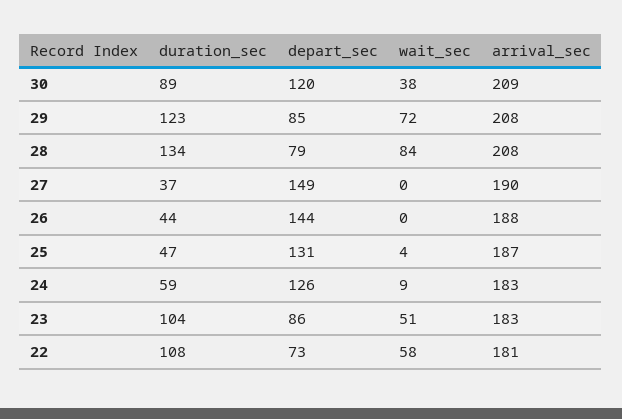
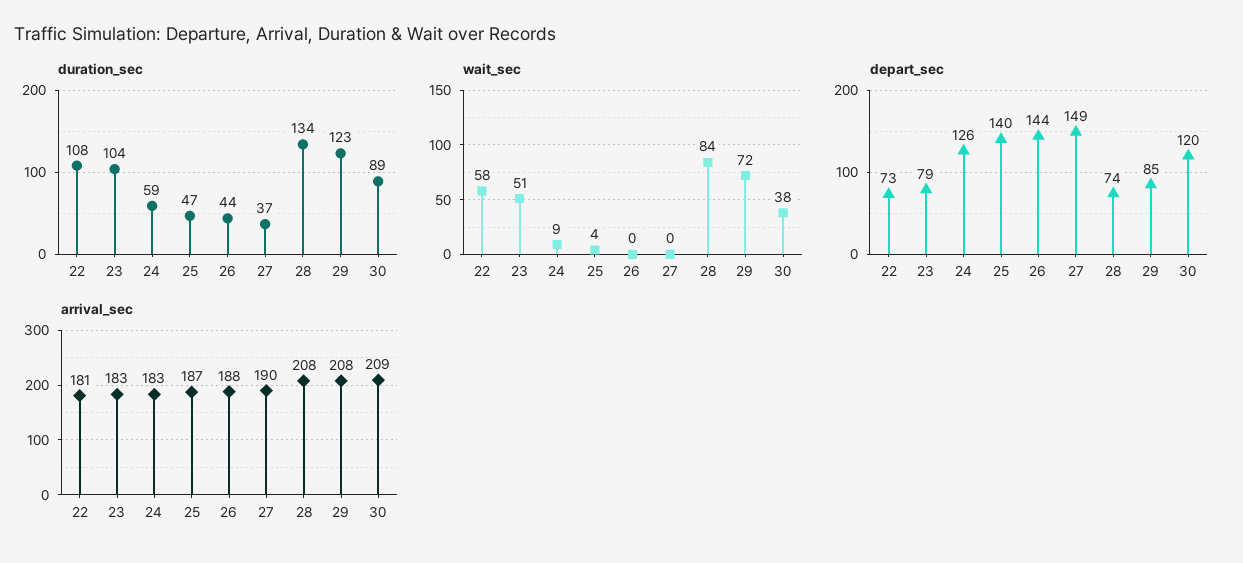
depart_sec, 28: 79 -> 74
depart_sec, 25: 131 -> 140
depart_sec, 23: 86 -> 79

